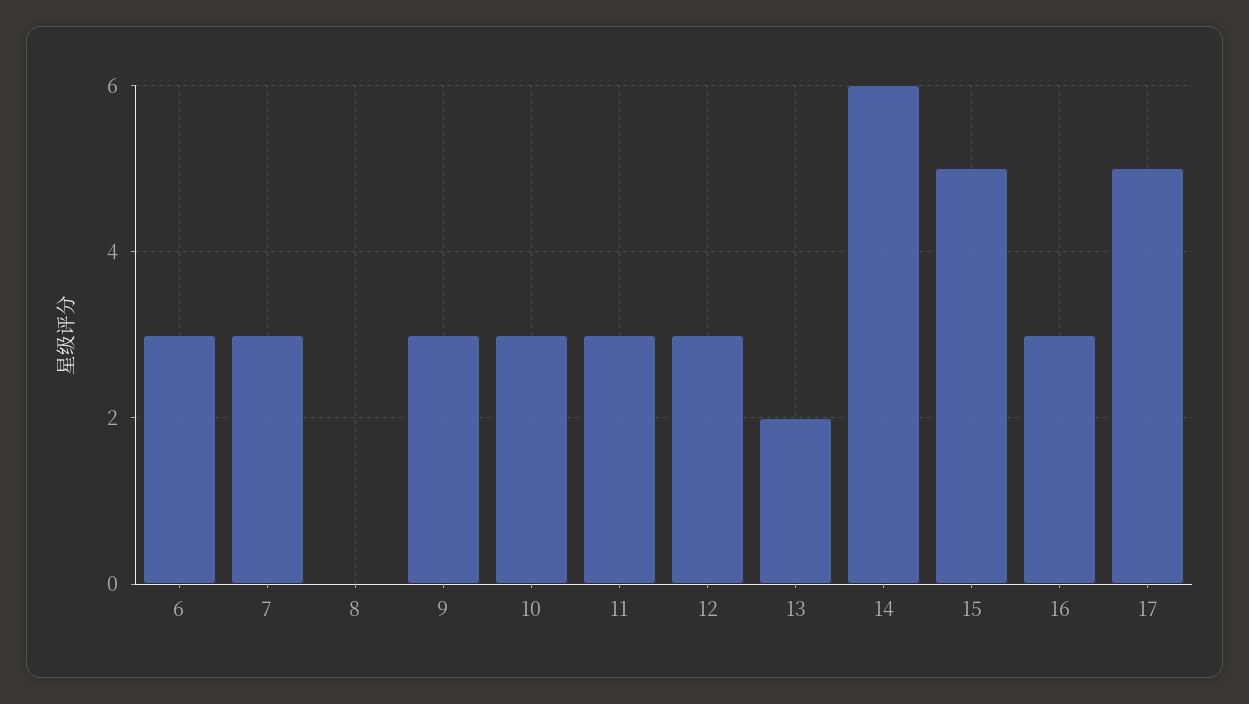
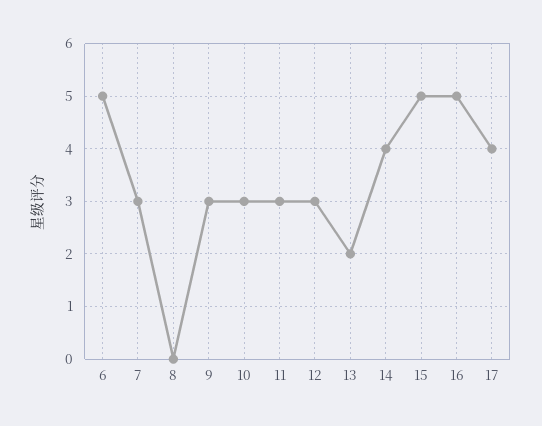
6: 3 -> 5
14: 6 -> 4
16: 3 -> 5
17: 5 -> 4

